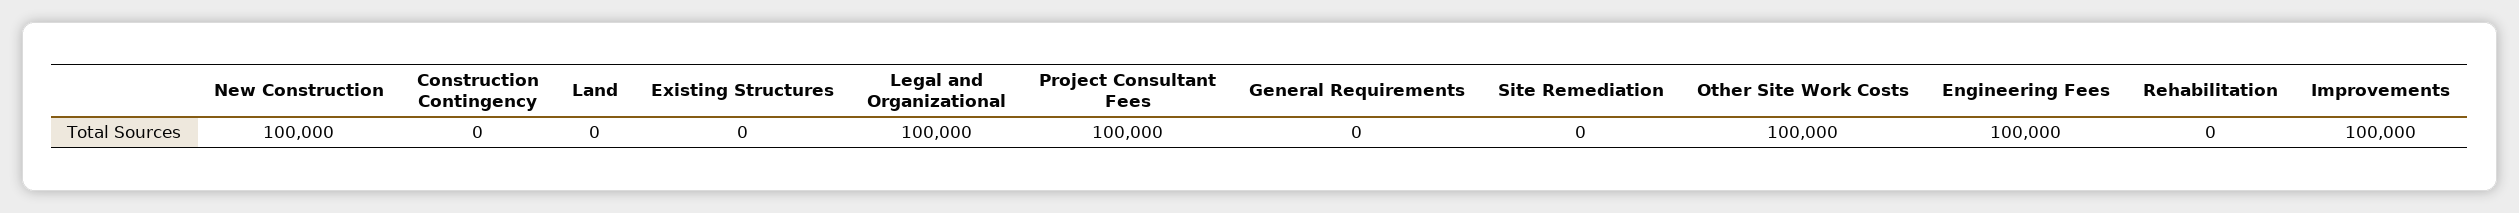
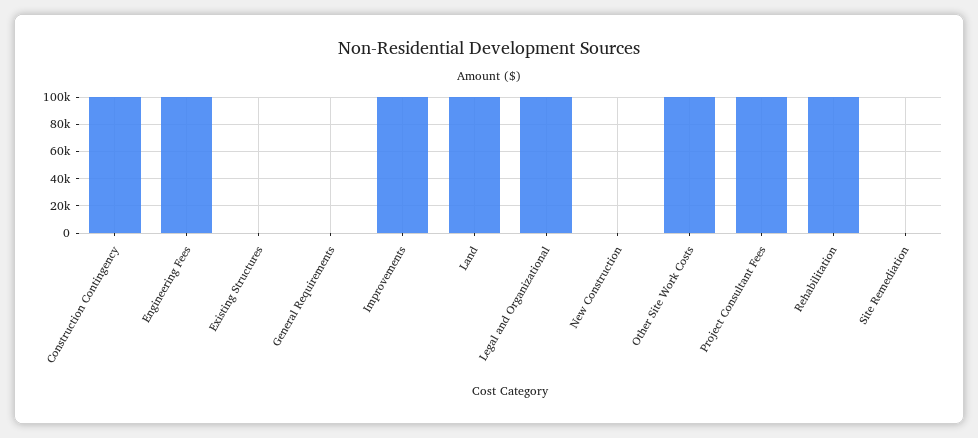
New Construction: 100000 -> 0
Construction Contingency: 0 -> 100000
Land: 0 -> 100000
Rehabilitation: 0 -> 100000

